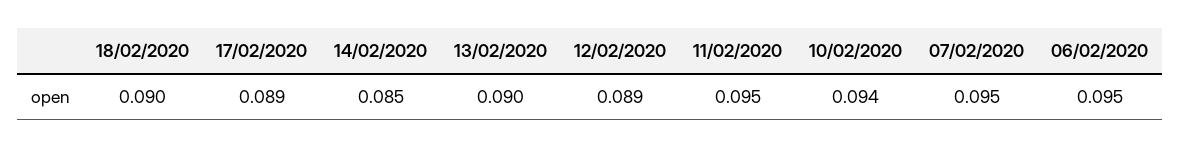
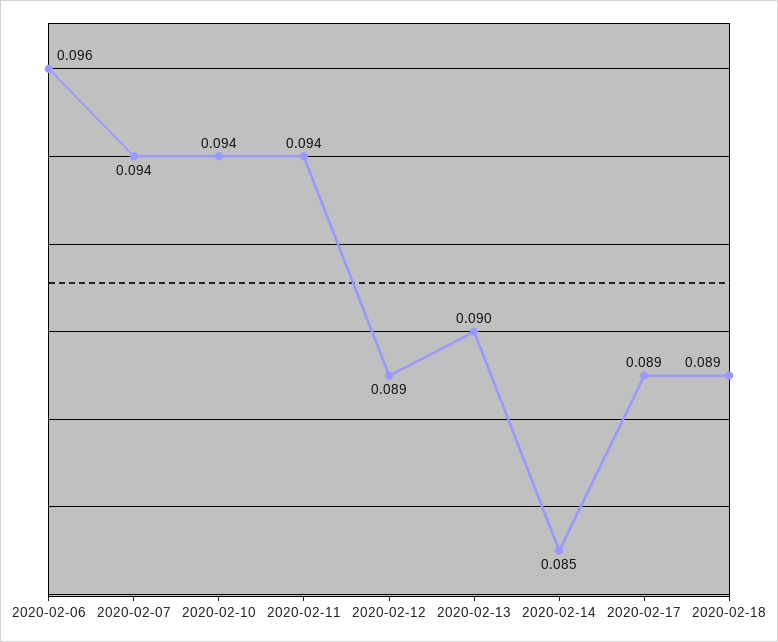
18/02/2020: 0.09 -> 0.089
11/02/2020: 0.095 -> 0.094
07/02/2020: 0.095 -> 0.094
06/02/2020: 0.095 -> 0.096

